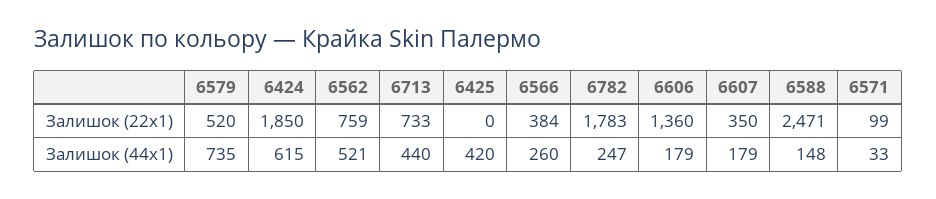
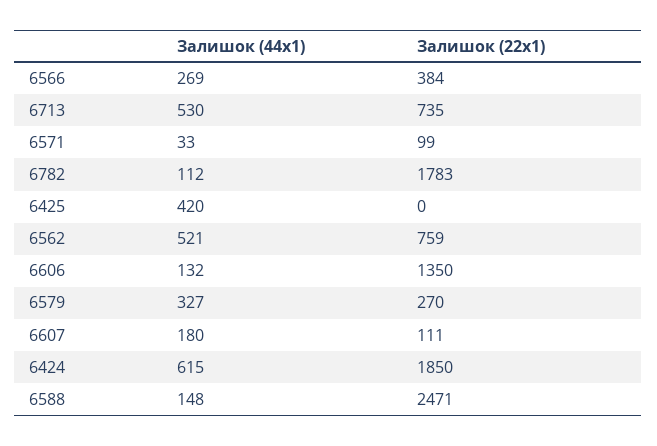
6579, Залишок (22x1): 520 -> 270
6713, Залишок (22x1): 733 -> 735
6606, Залишок (22x1): 1360 -> 1350
6607, Залишок (22x1): 350 -> 111
6579, Залишок (44x1): 735 -> 327
6713, Залишок (44x1): 440 -> 530
6566, Залишок (44x1): 260 -> 269
6782, Залишок (44x1): 247 -> 112
6606, Залишок (44x1): 179 -> 132
6607, Залишок (44x1): 179 -> 180

